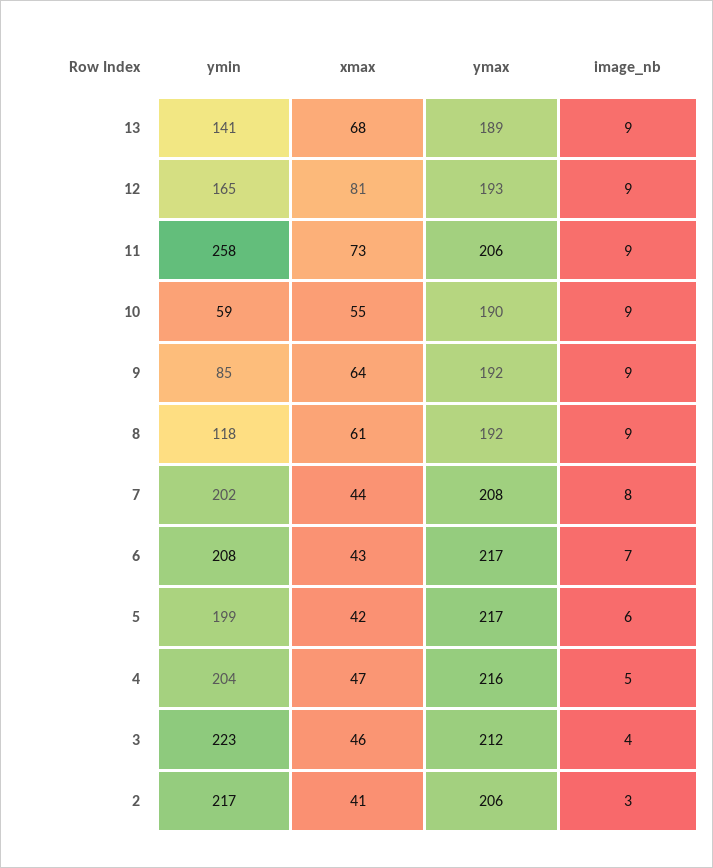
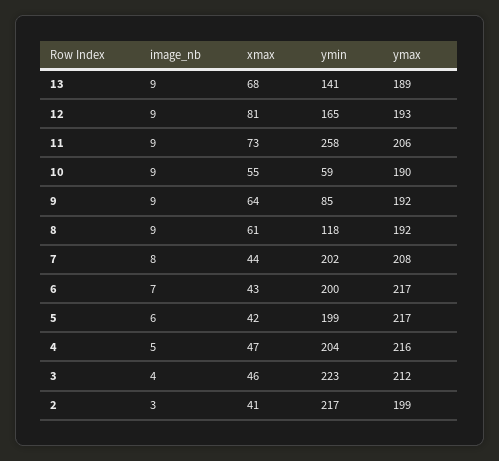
ymin, 6: 208 -> 200
ymax, 2: 206 -> 199

